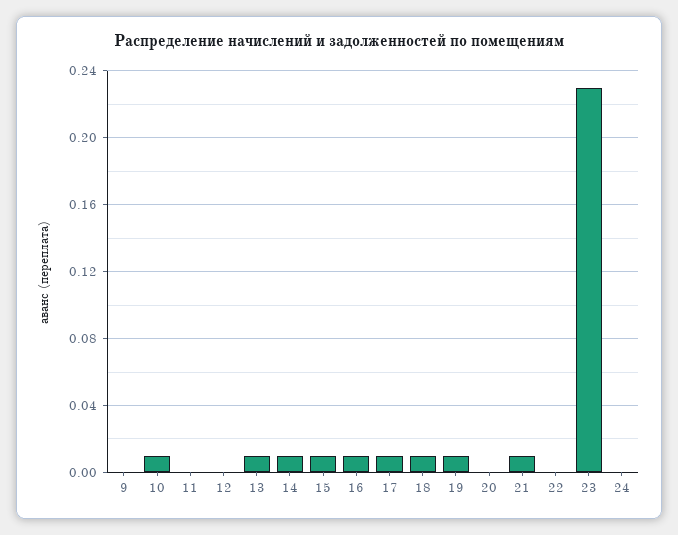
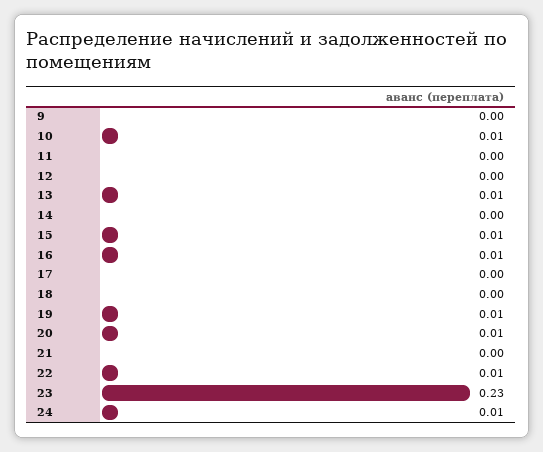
14: 0.01 -> 0
17: 0.01 -> 0
18: 0.01 -> 0
20: 0 -> 0.01
21: 0.01 -> 0
22: 0 -> 0.01
24: 0 -> 0.01

